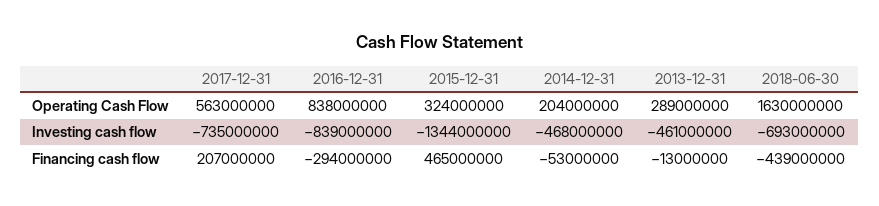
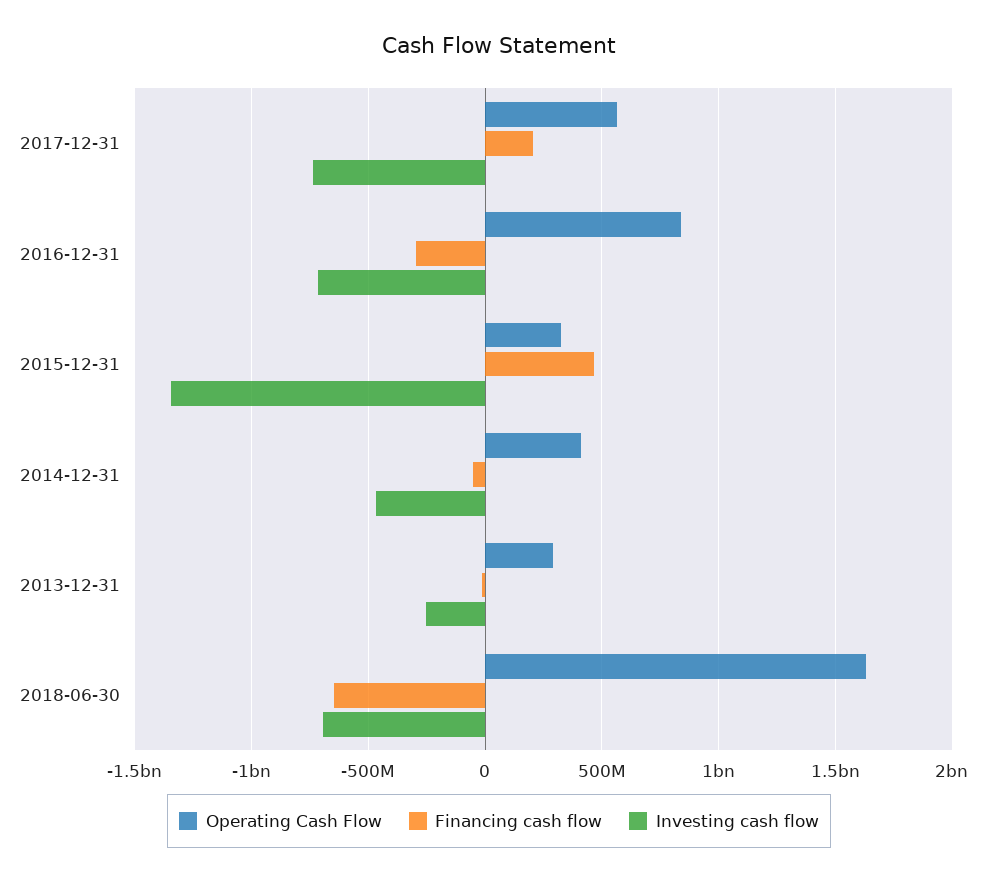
Operating Cash Flow, 2014-12-31: 204000000 -> 400000000
Investing cash flow, 2016-12-31: -839000000 -> -700000000
Investing cash flow, 2013-12-31: -461000000 -> -250000000
Financing cash flow, 2018-06-30: -439000000 -> -650000000

